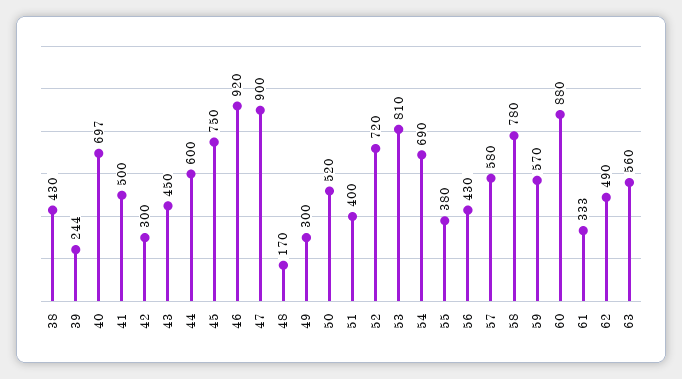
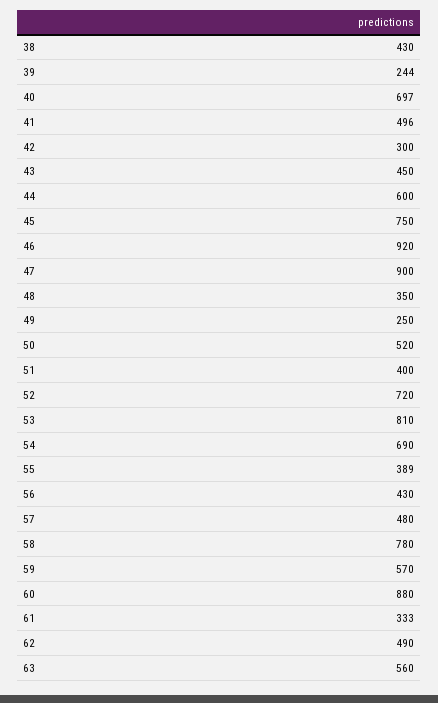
41: 500 -> 496
48: 170 -> 350
49: 300 -> 250
55: 380 -> 389
57: 580 -> 480

